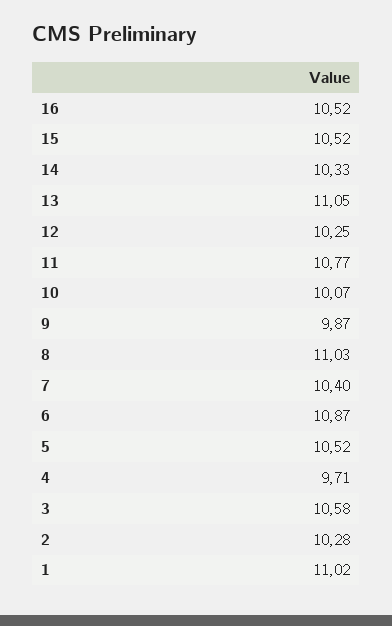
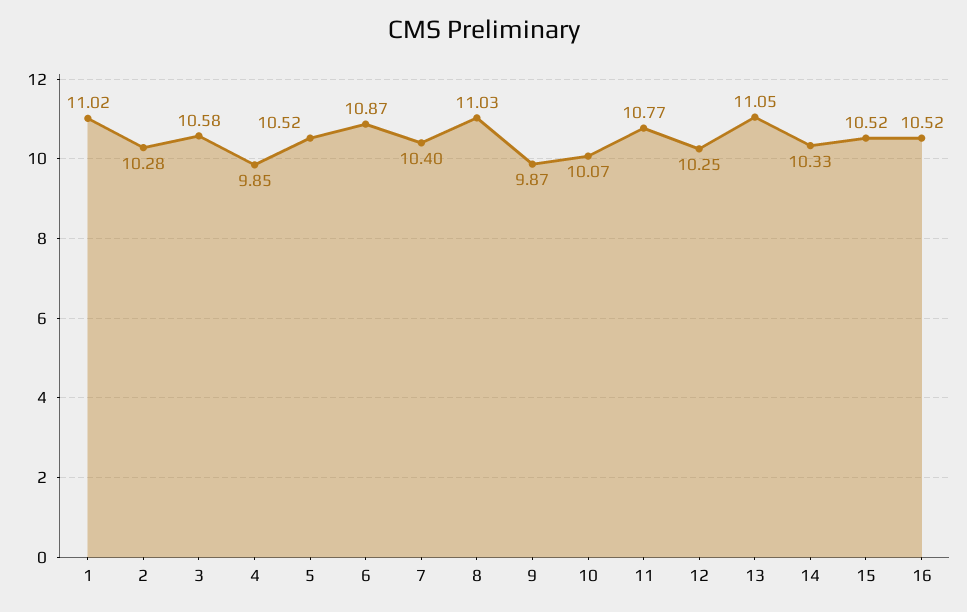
4: 9.71 -> 9.85

